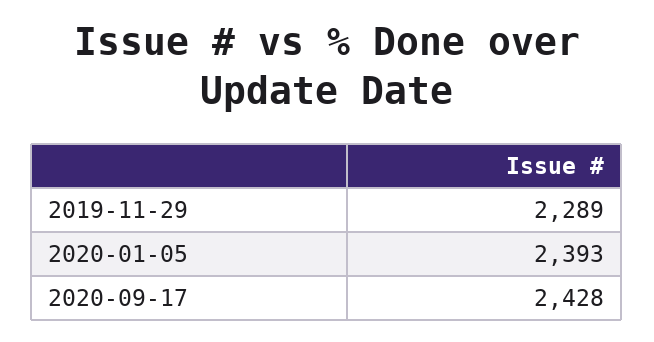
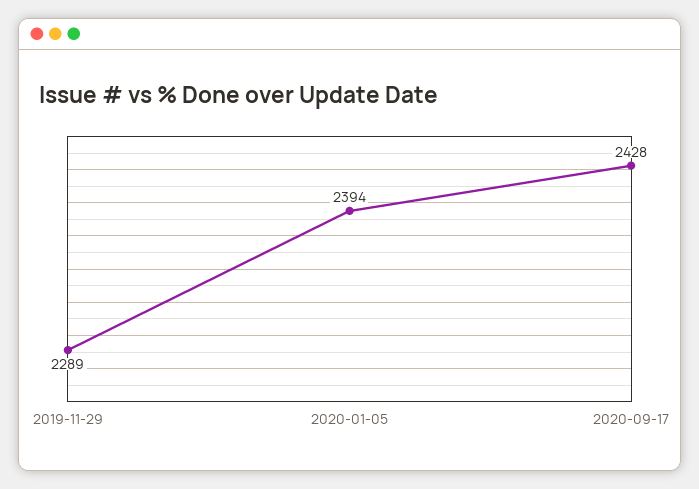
2020-01-05: 2393 -> 2394

